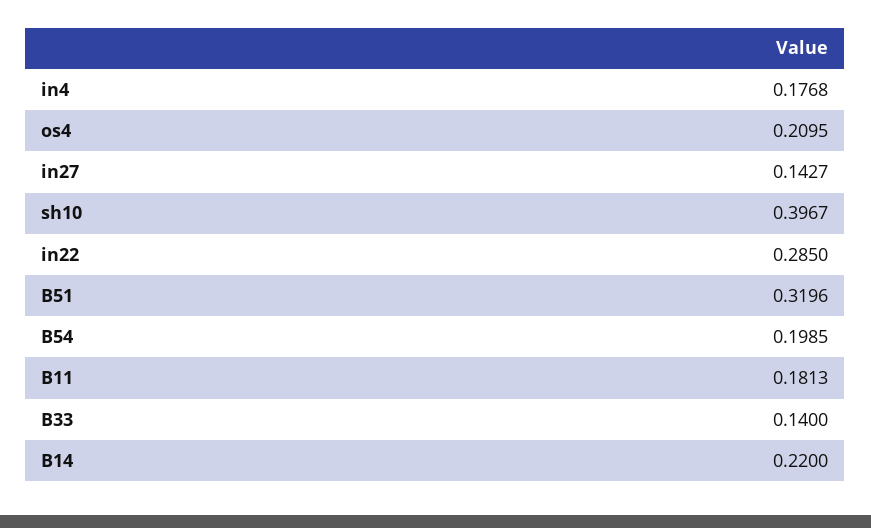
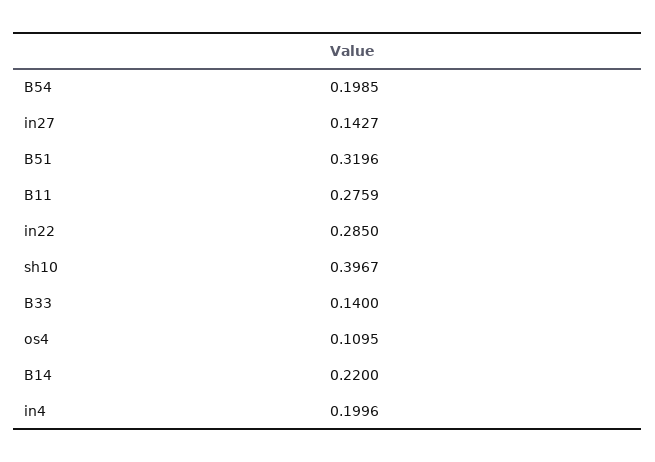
in4: 0.1768 -> 0.1996
os4: 0.2095 -> 0.1095
B11: 0.1813 -> 0.2759

